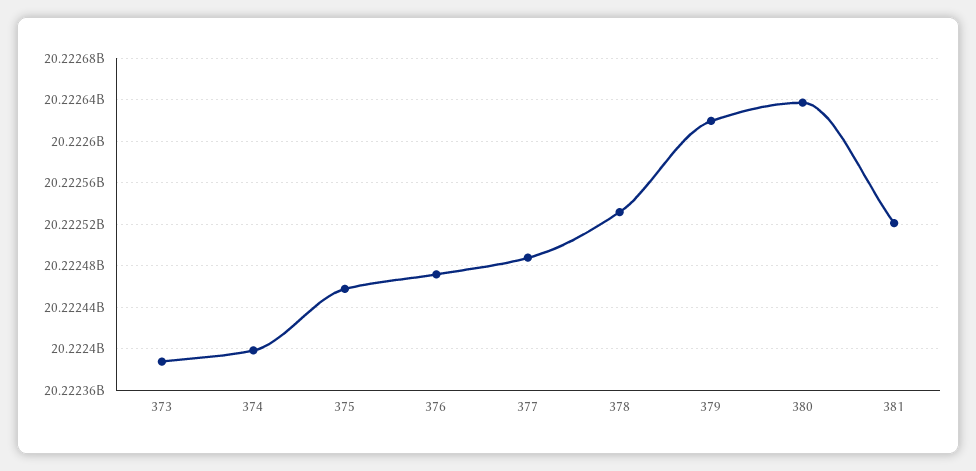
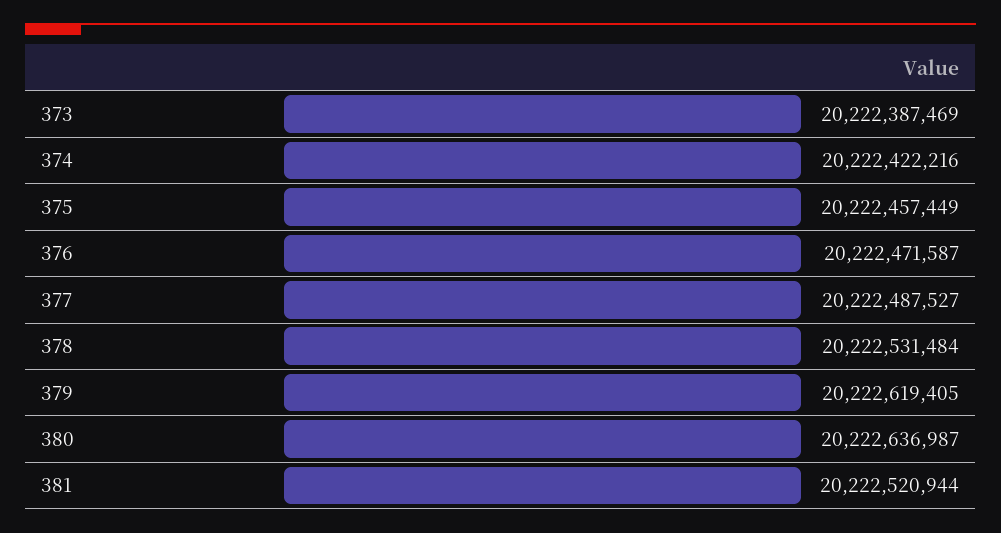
374: 20222400000 -> 20222422216

